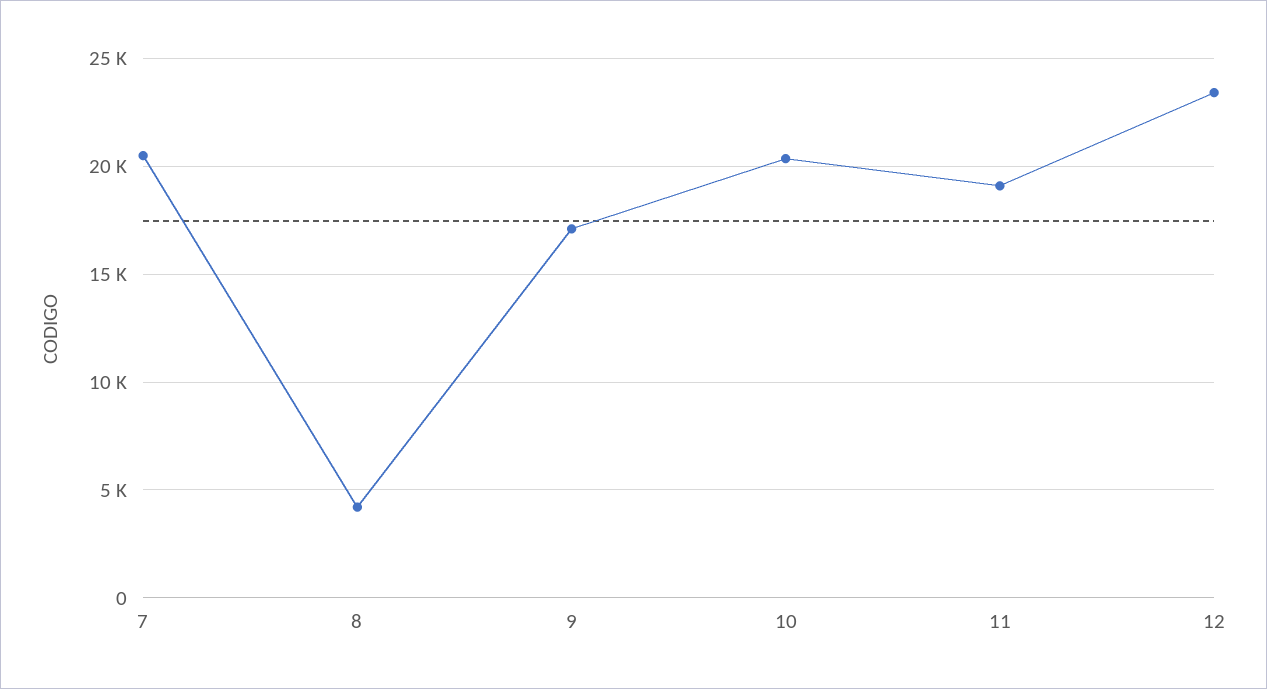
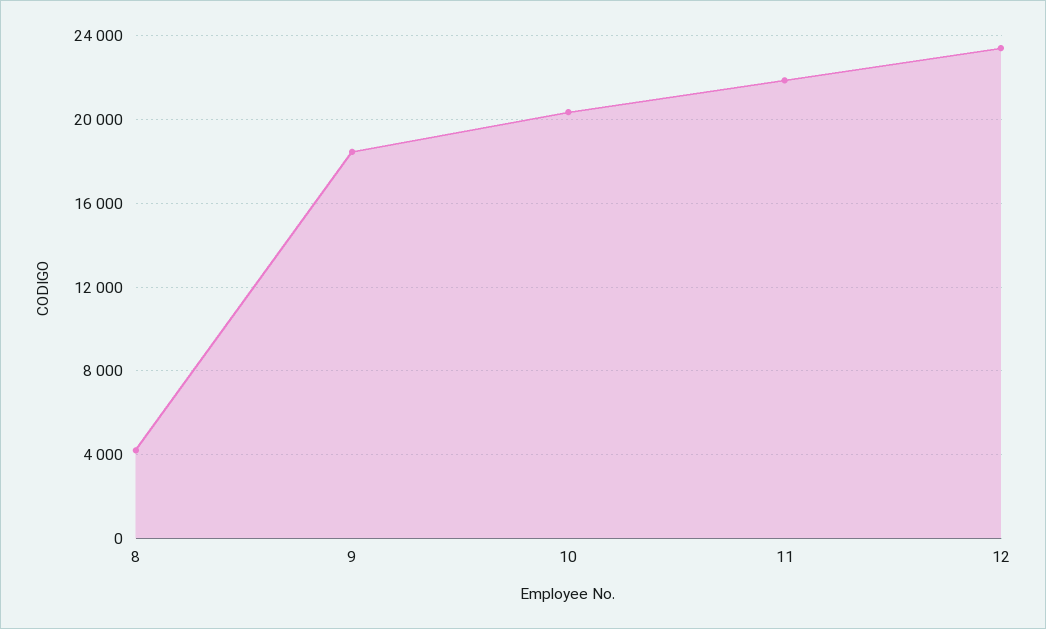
7: 20500 -> none
9: 17000 -> 18500
11: 19000 -> 22000

